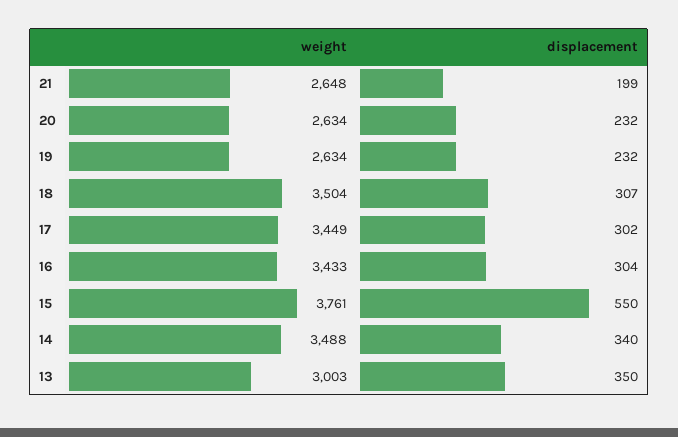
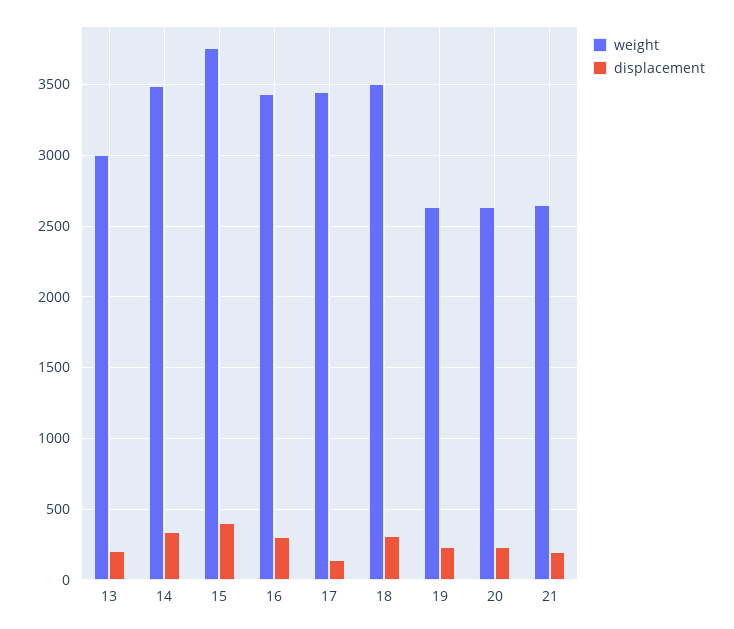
displacement, 17: 302 -> 150
displacement, 15: 550 -> 400
displacement, 13: 350 -> 200

